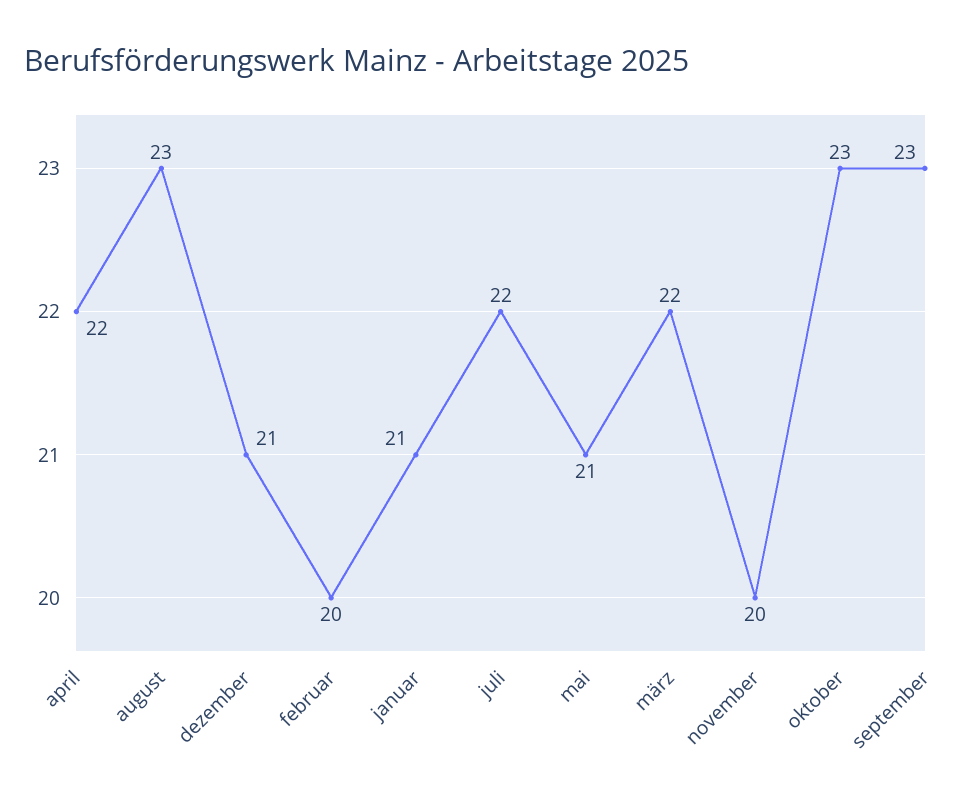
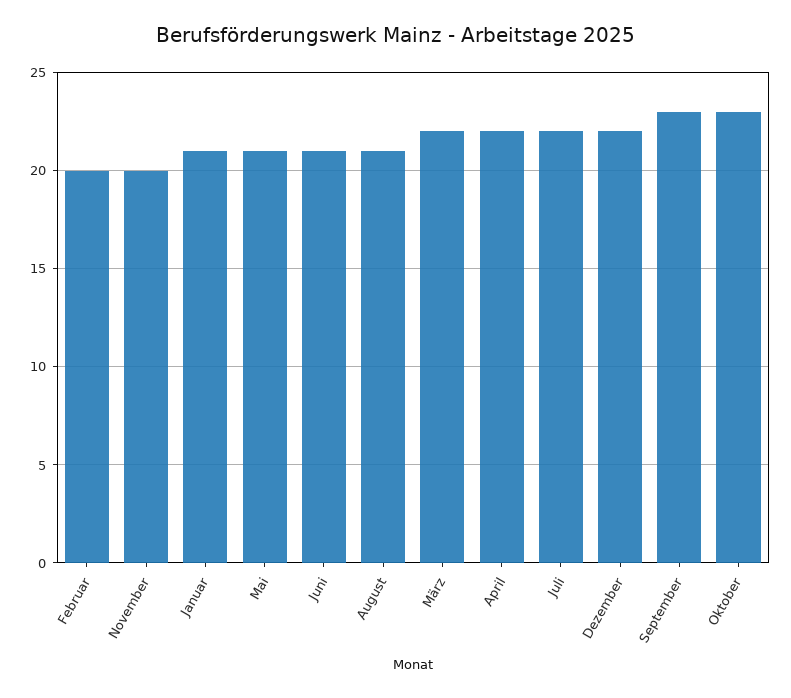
august: 23 -> 21
dezember: 21 -> 22
Juni: none -> 21

